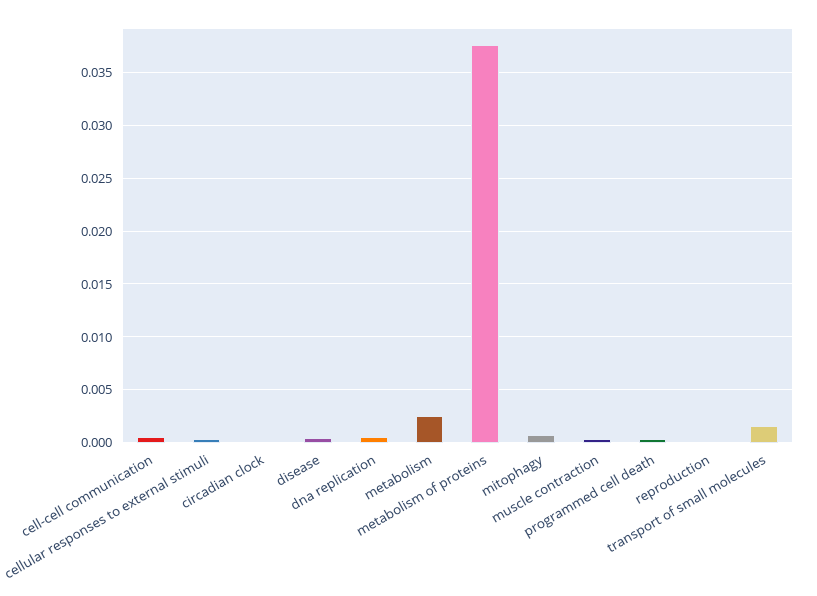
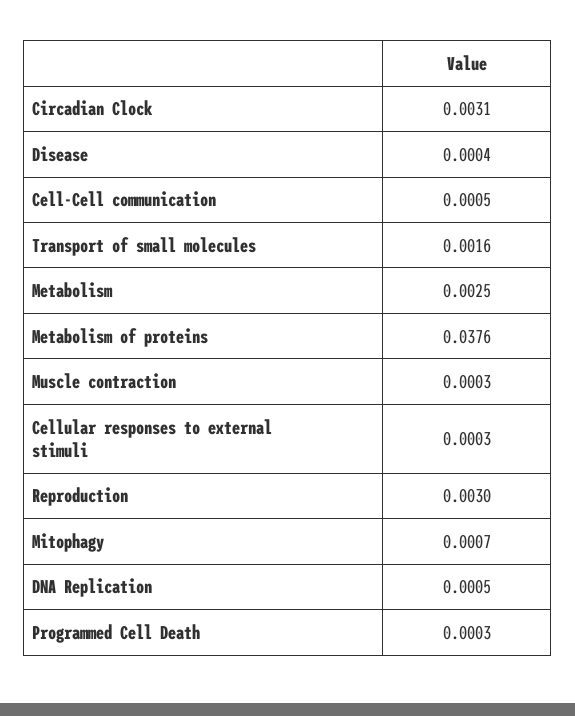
circadian clock: 0 -> 0.0031
reproduction: 0 -> 0.003

